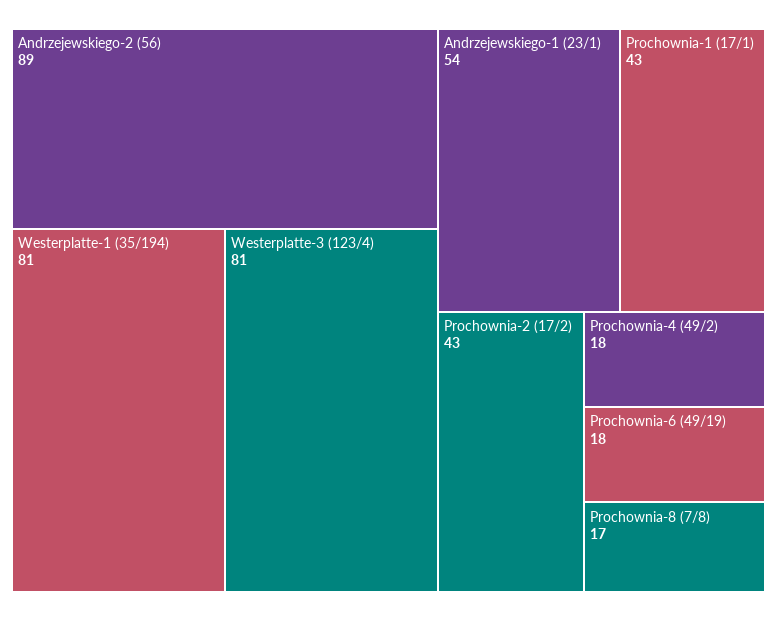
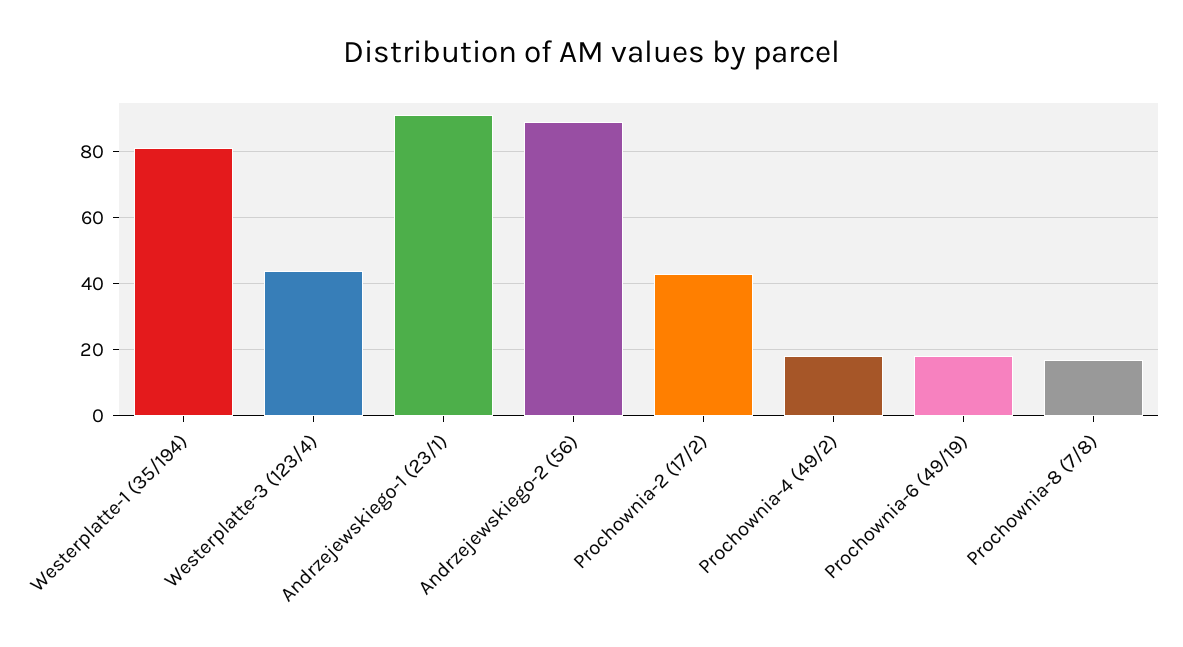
Westerplatte-3 (123/4): 81 -> 45
Andrzejewskiego-1 (23/1): 54 -> 90
Prochownia-1 (17/1): 43 -> none

